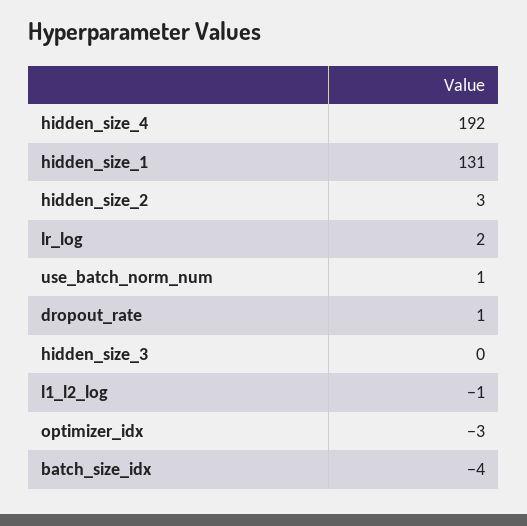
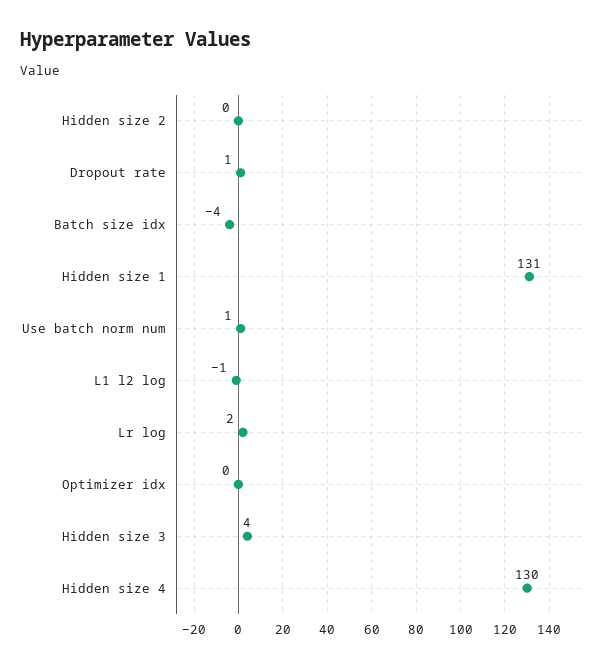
hidden_size_4: 192 -> 130
hidden_size_2: 3 -> 0
hidden_size_3: 0 -> 4
optimizer_idx: -3 -> 0

